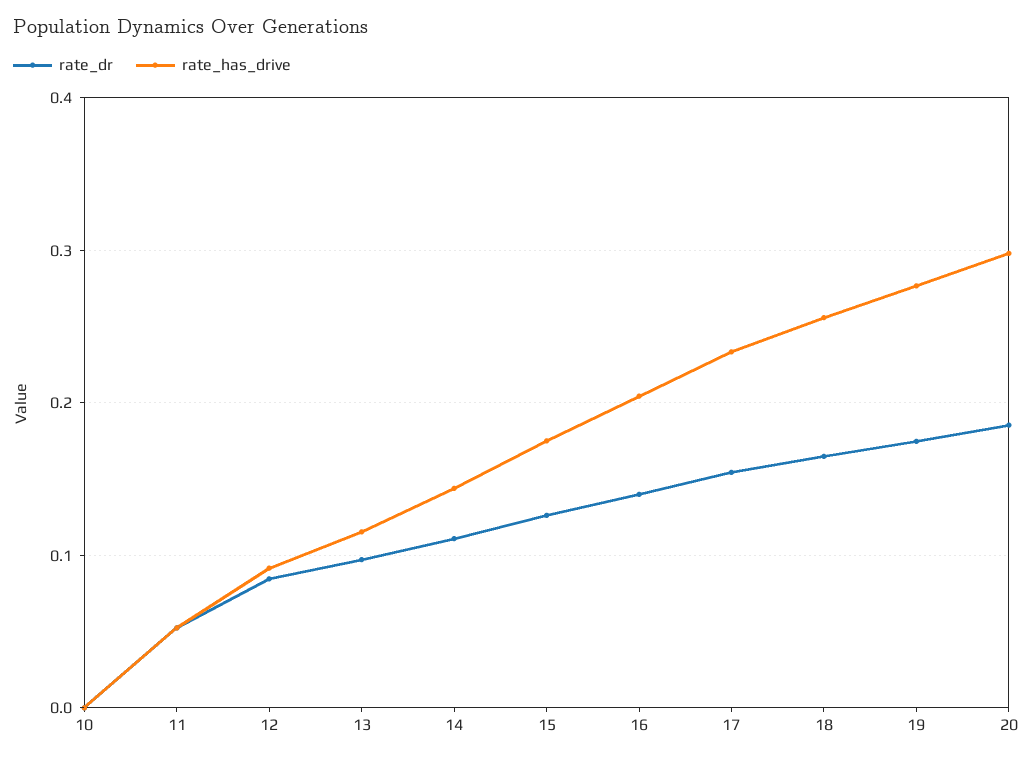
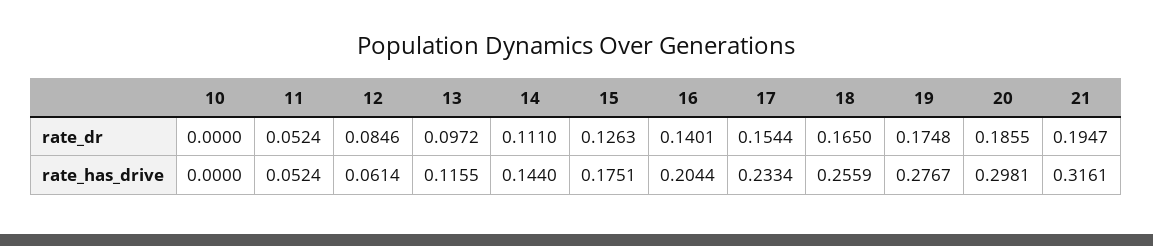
rate_has_drive, 12: 0.09 -> 0.0614
rate_dr, 21: none -> 0.1947
rate_has_drive, 21: none -> 0.3161

